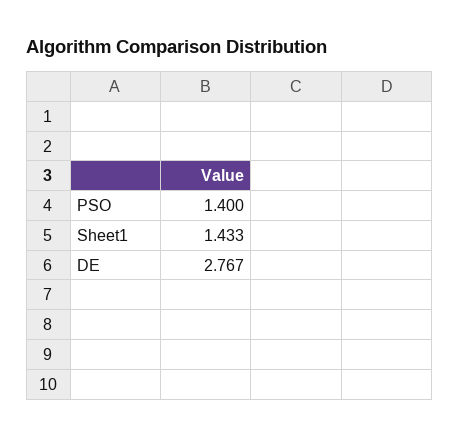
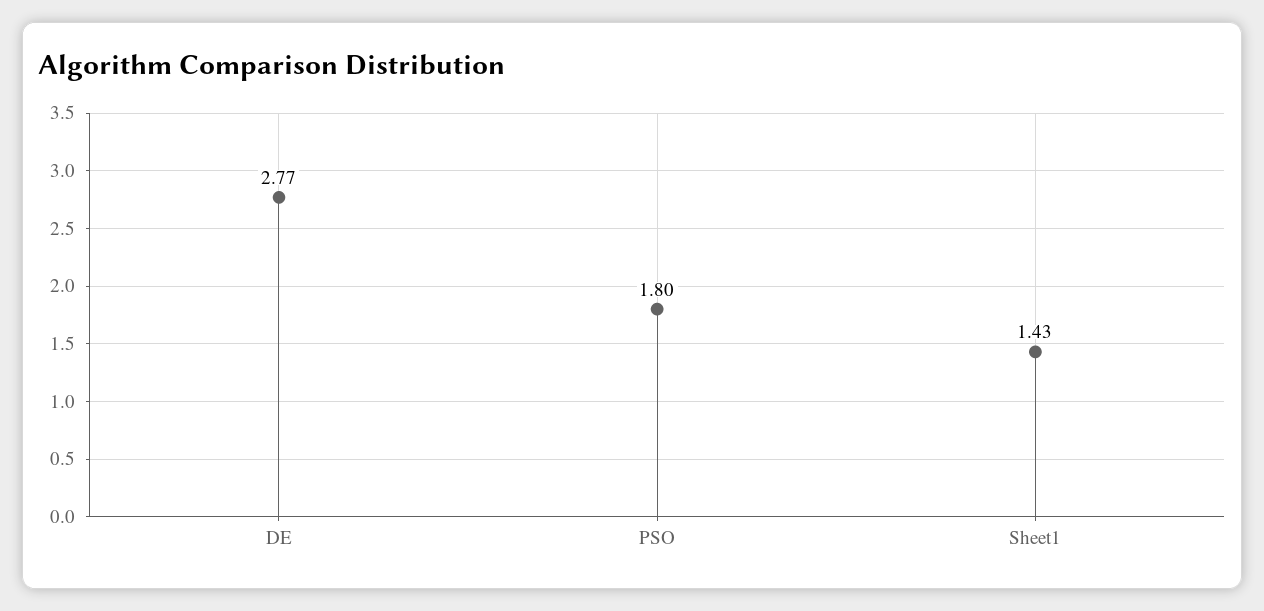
PSO: 1.4 -> 1.8

